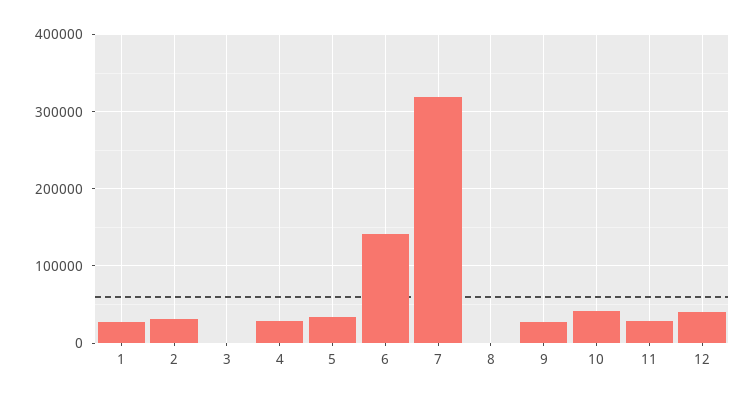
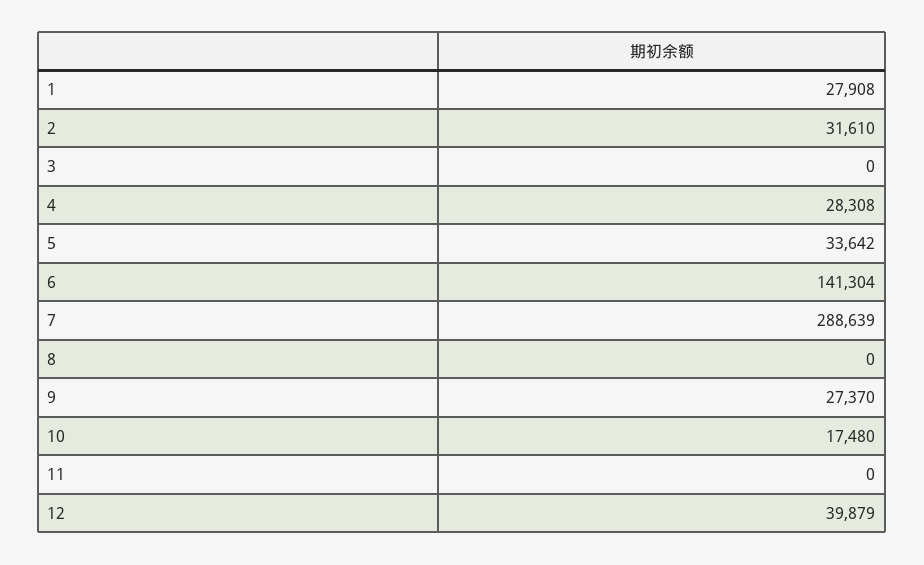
7: 320000 -> 288639
10: 40000 -> 17480
11: 30000 -> 0

